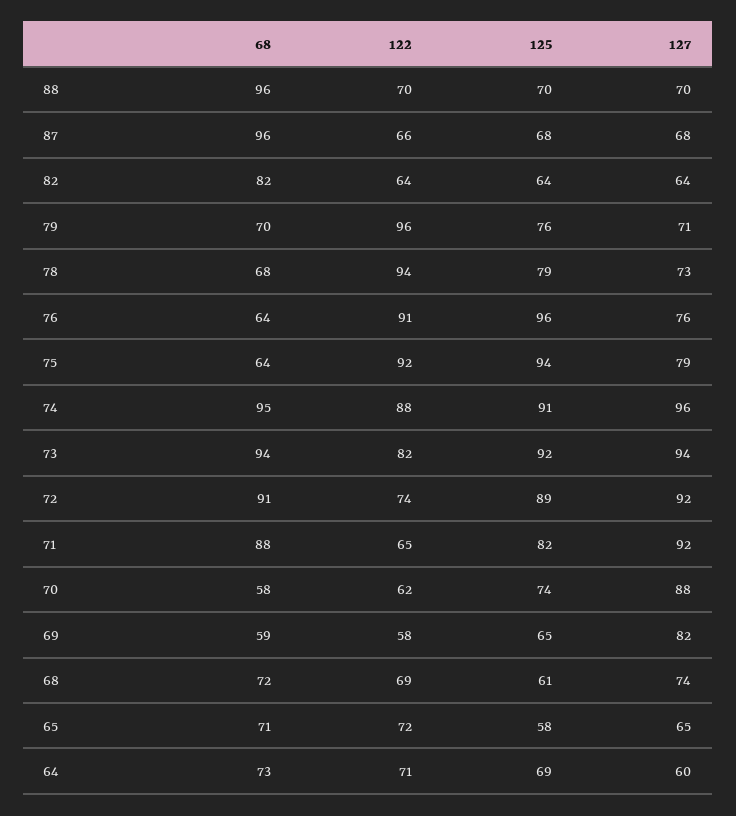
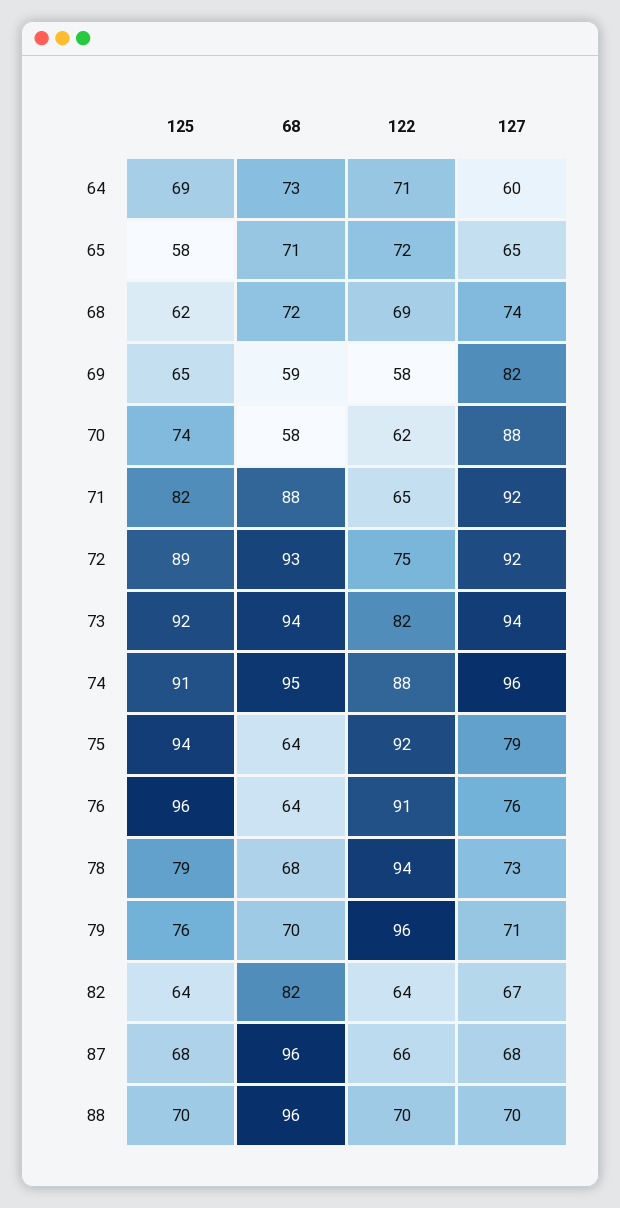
127, 82: 64 -> 67
68, 72: 91 -> 93
122, 72: 74 -> 75
125, 68: 61 -> 62

